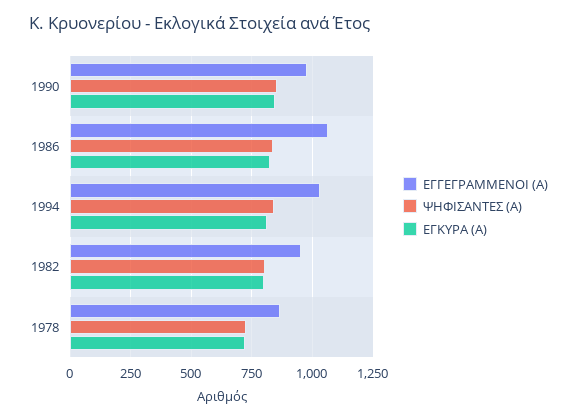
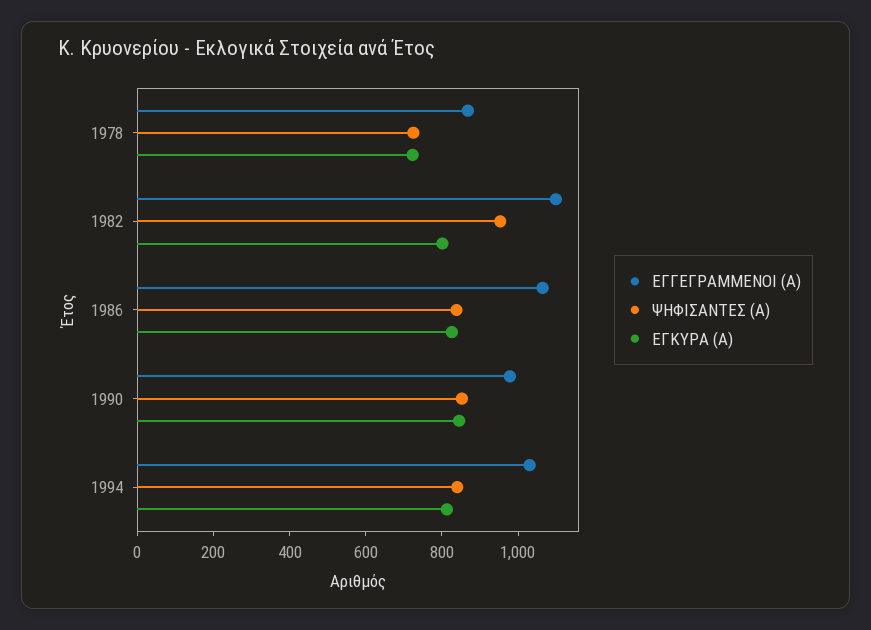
ΕΓΓΕΓΡΑΜΜΕΝΟΙ (Α), 1982: 950 -> 1100
ΨΗΦΙΣΑΝΤΕΣ (Α), 1982: 800 -> 950

